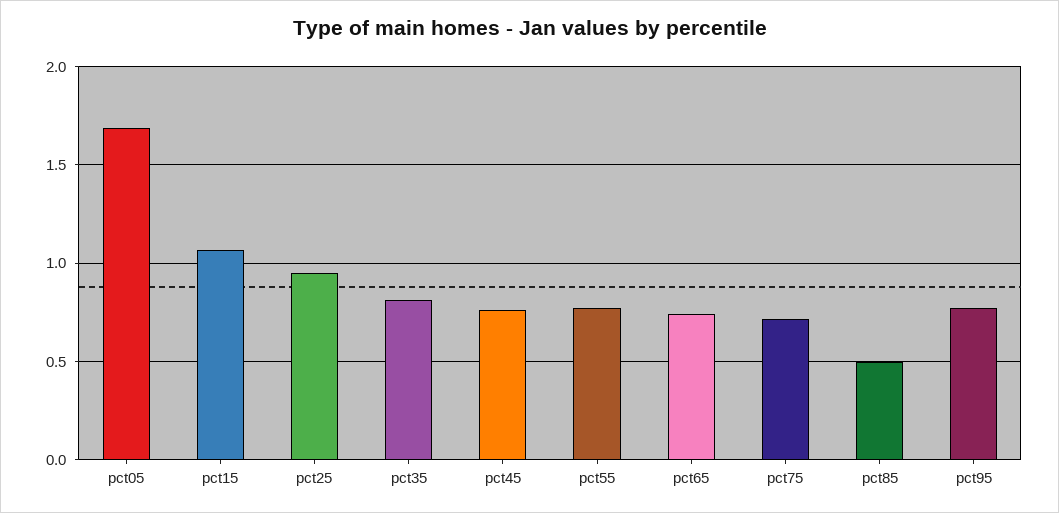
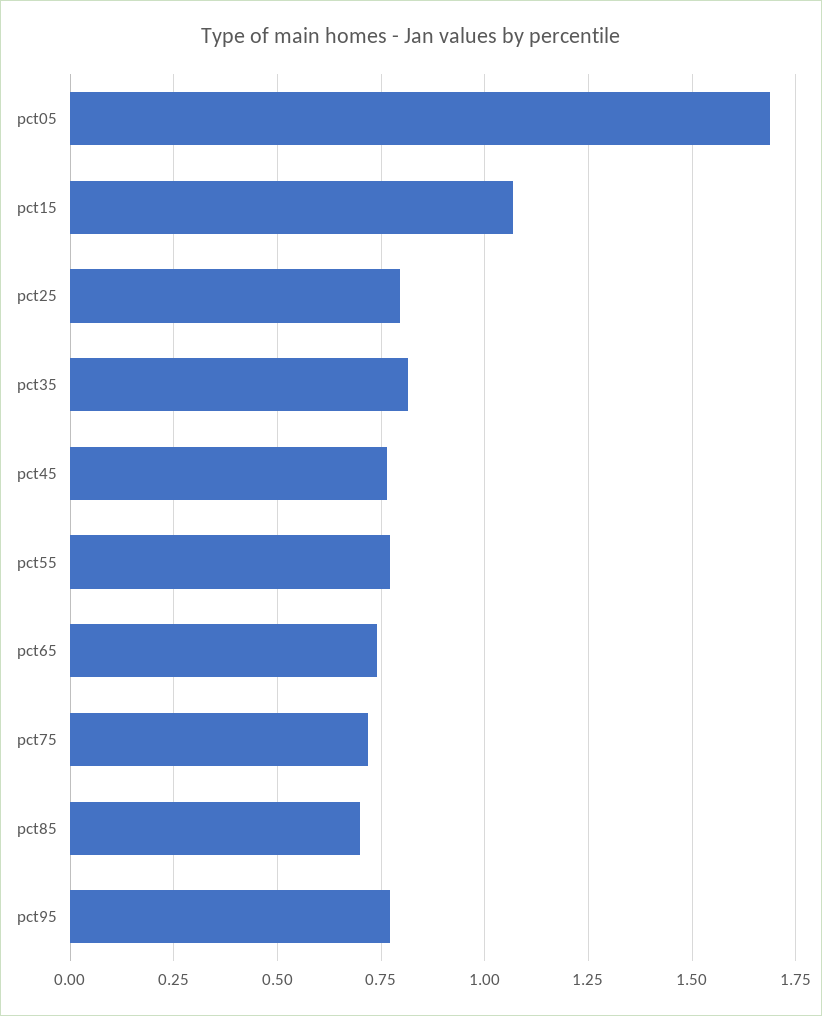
pct25: 0.95 -> 0.8
pct85: 0.5 -> 0.7

